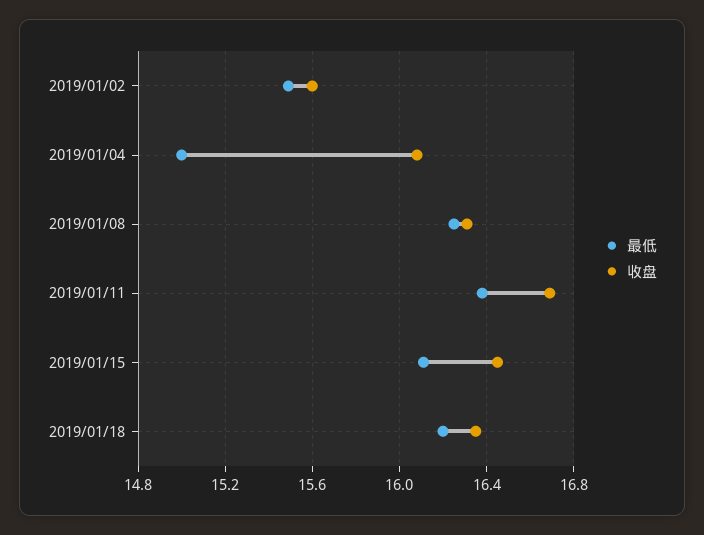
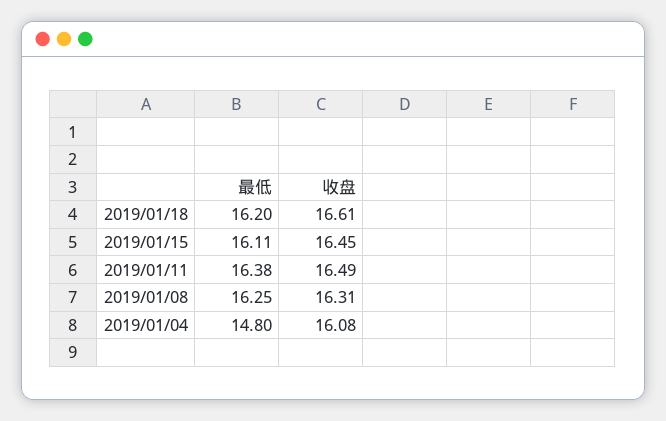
最低, 2019/01/02: 15.5 -> none
收盘, 2019/01/02: 15.6 -> none
最低, 2019/01/04: 15 -> 14.8
收盘, 2019/01/11: 16.7 -> 16.49
收盘, 2019/01/18: 16.35 -> 16.61

